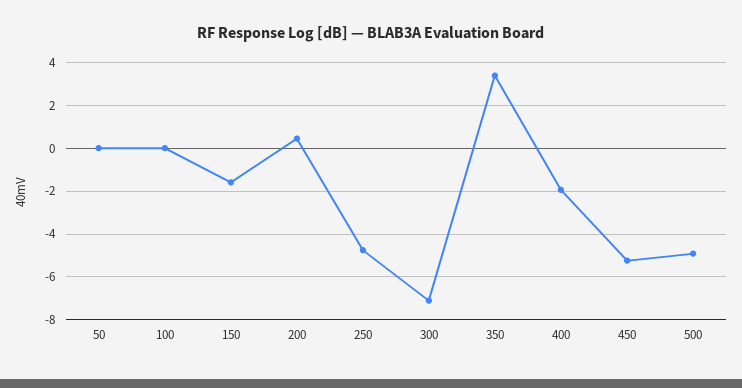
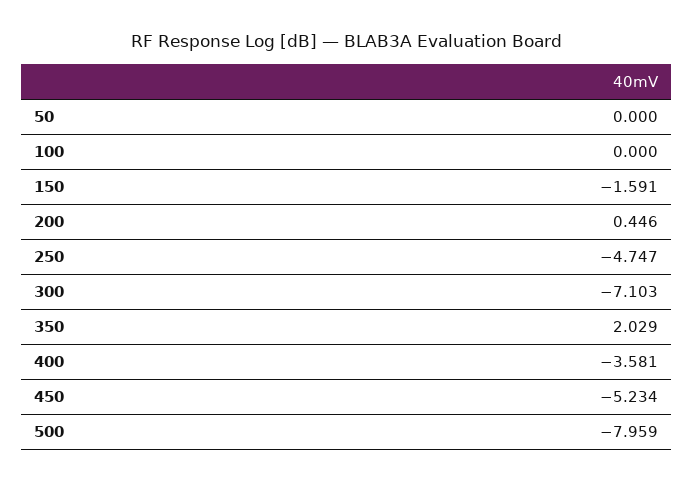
350: 3.5 -> 2.029
400: -2 -> -3.581
500: -5 -> -7.959

